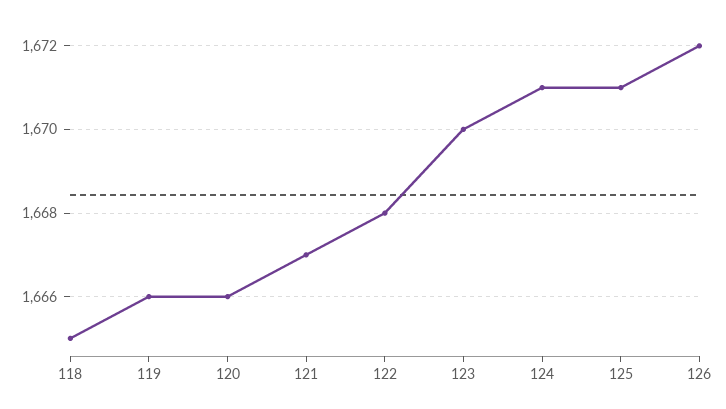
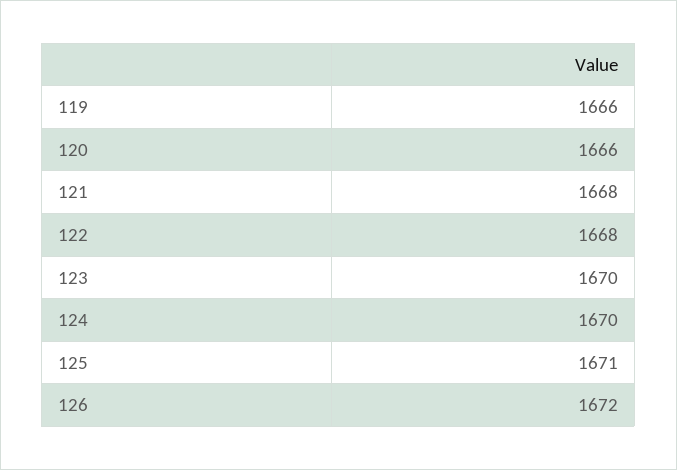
118: 1665 -> none
121: 1667 -> 1668
124: 1671 -> 1670

